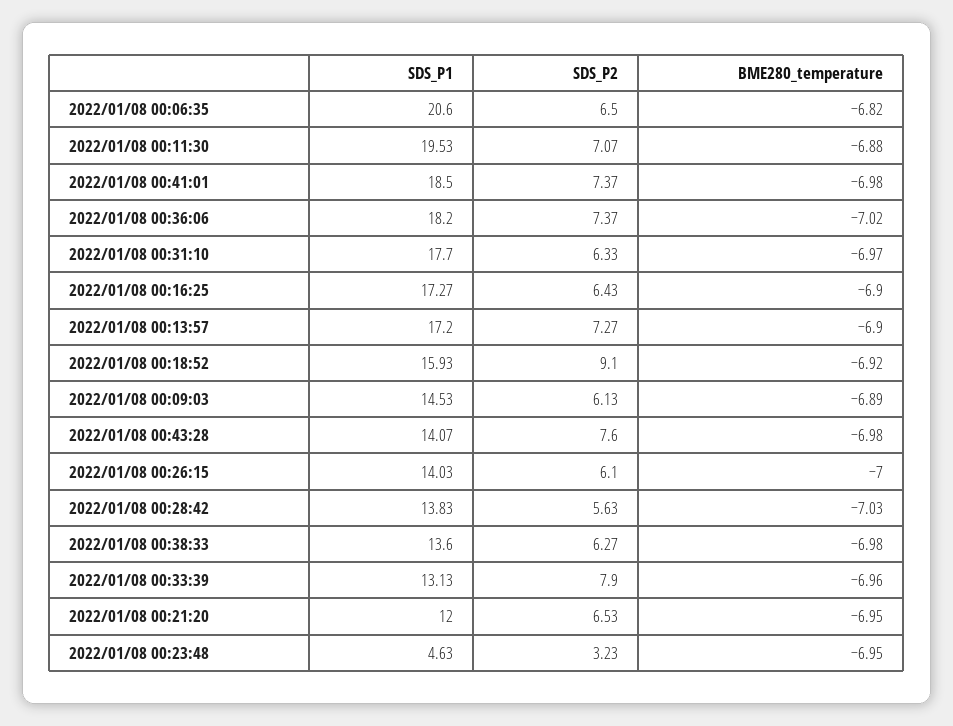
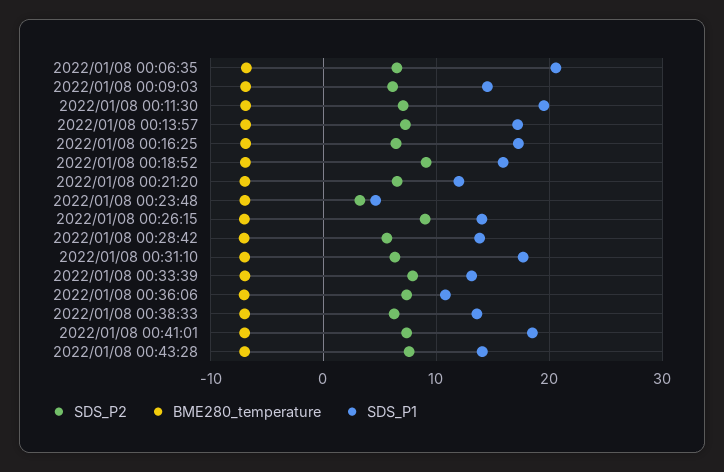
SDS_P1, 2022/01/08 00:36:06: 18.2 -> 11
SDS_P2, 2022/01/08 00:26:15: 6.1 -> 9

